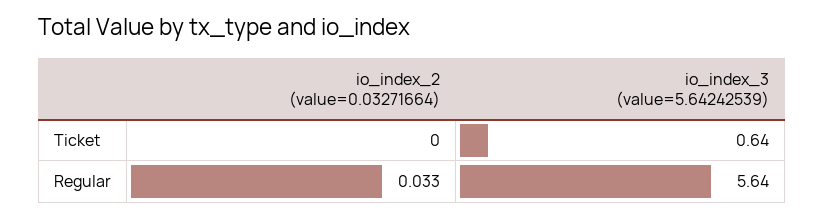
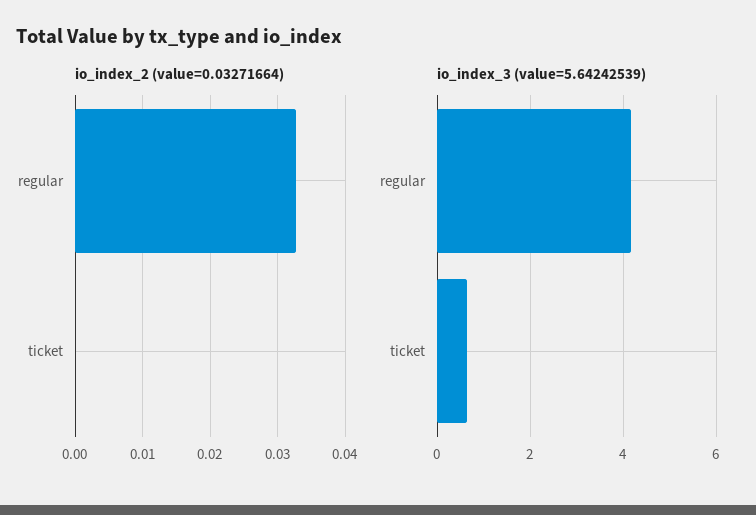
io_index_3 (value=5.64242539), Regular: 5.64 -> 4.2

